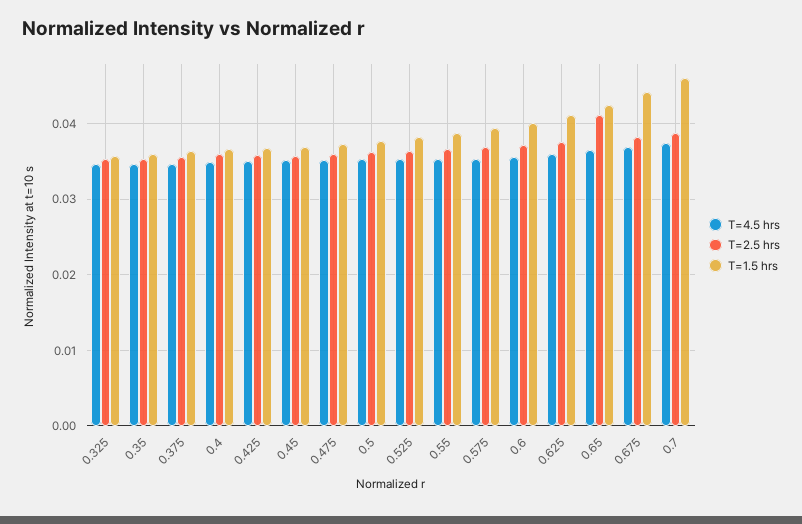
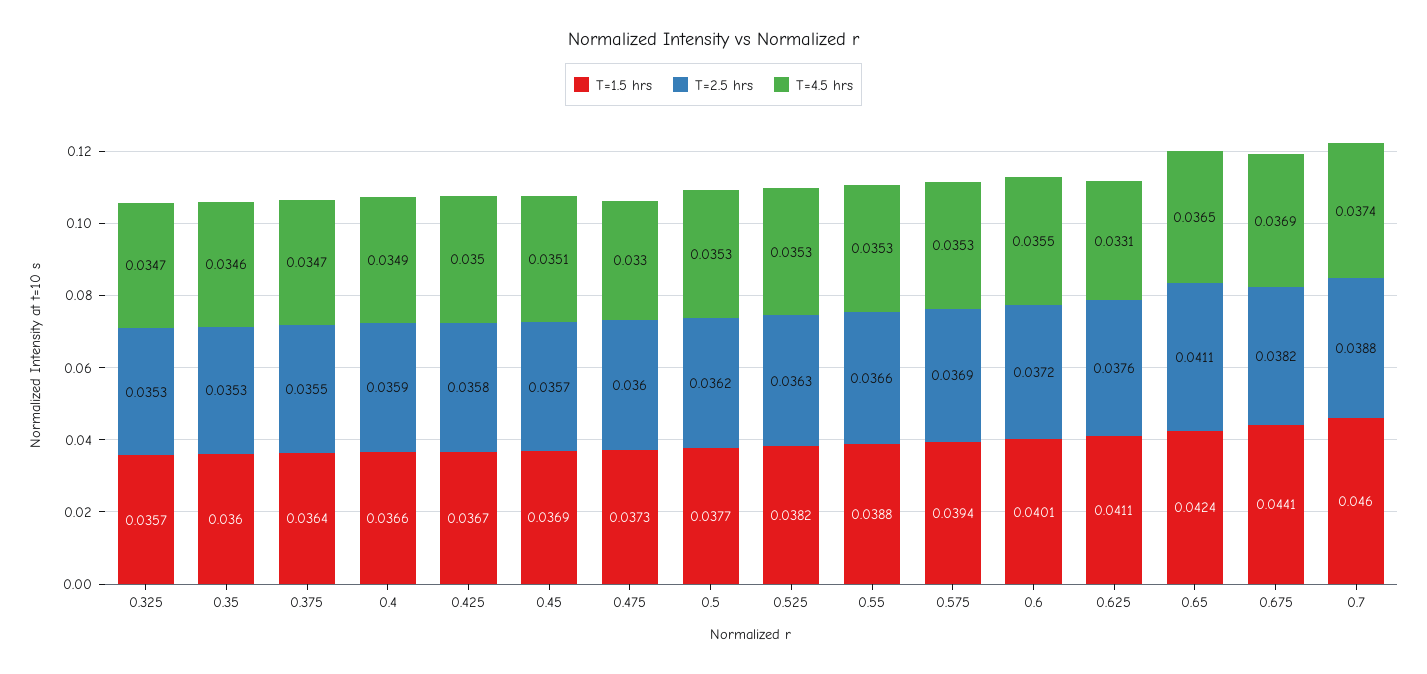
T=4.5 hrs, 0.475: 0.035 -> 0.033
T=4.5 hrs, 0.625: 0.036 -> 0.0331

